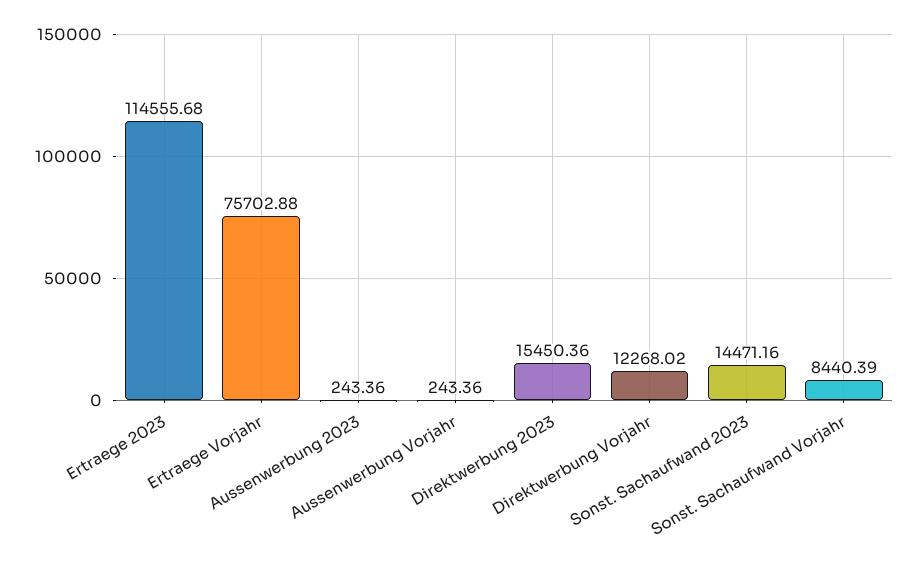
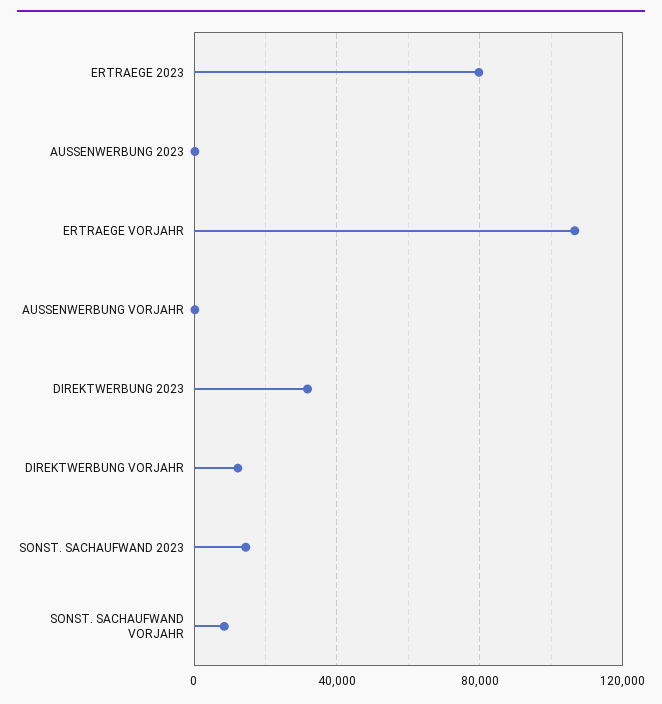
Ertraege 2023: 114555.68 -> 80000
Ertraege Vorjahr: 75702.88 -> 105000
Direktwerbung 2023: 15450.36 -> 30000

